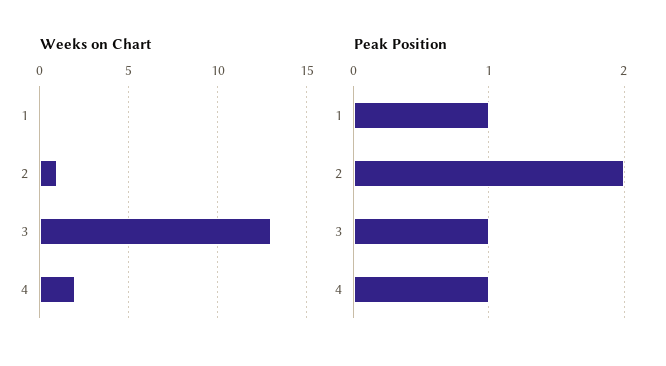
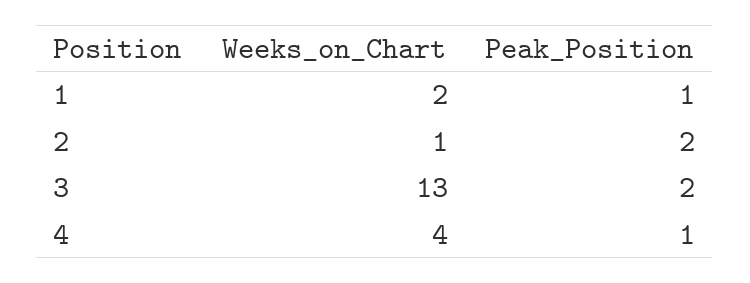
Weeks on Chart, 1: 0 -> 2
Weeks on Chart, 4: 2 -> 4
Peak Position, 3: 1 -> 2

